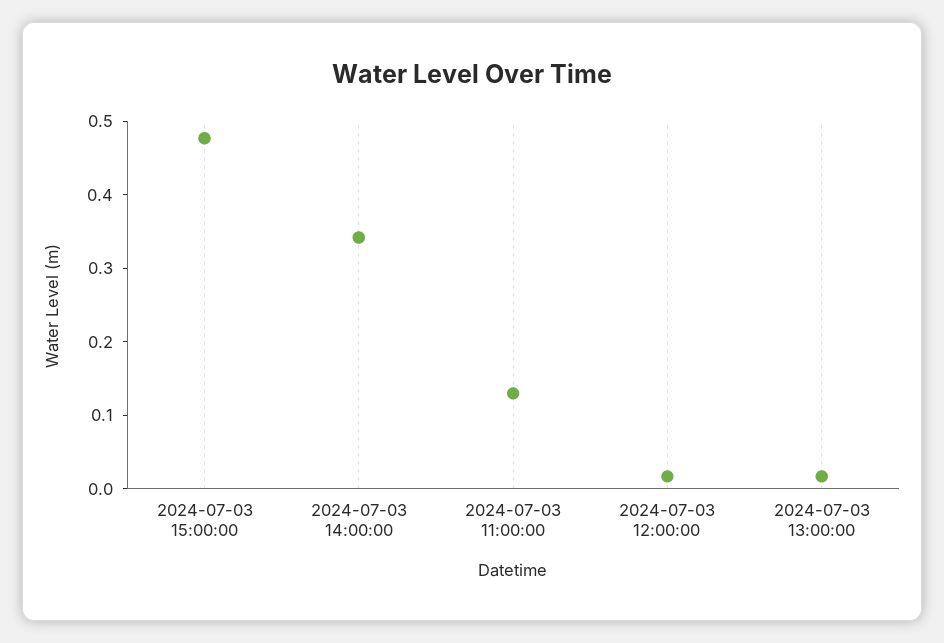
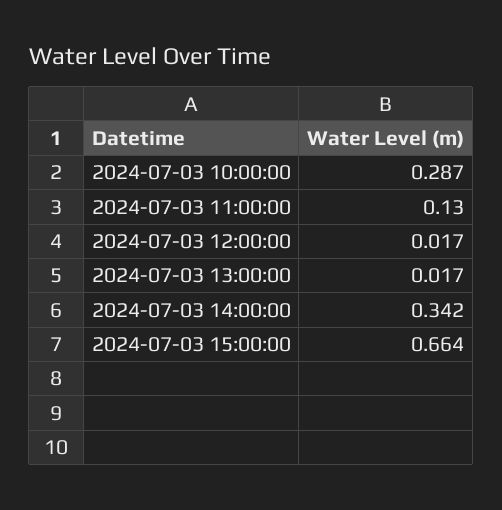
2024-07-03 15:00:00: 0.48 -> 0.664
2024-07-03 10:00:00: none -> 0.287

